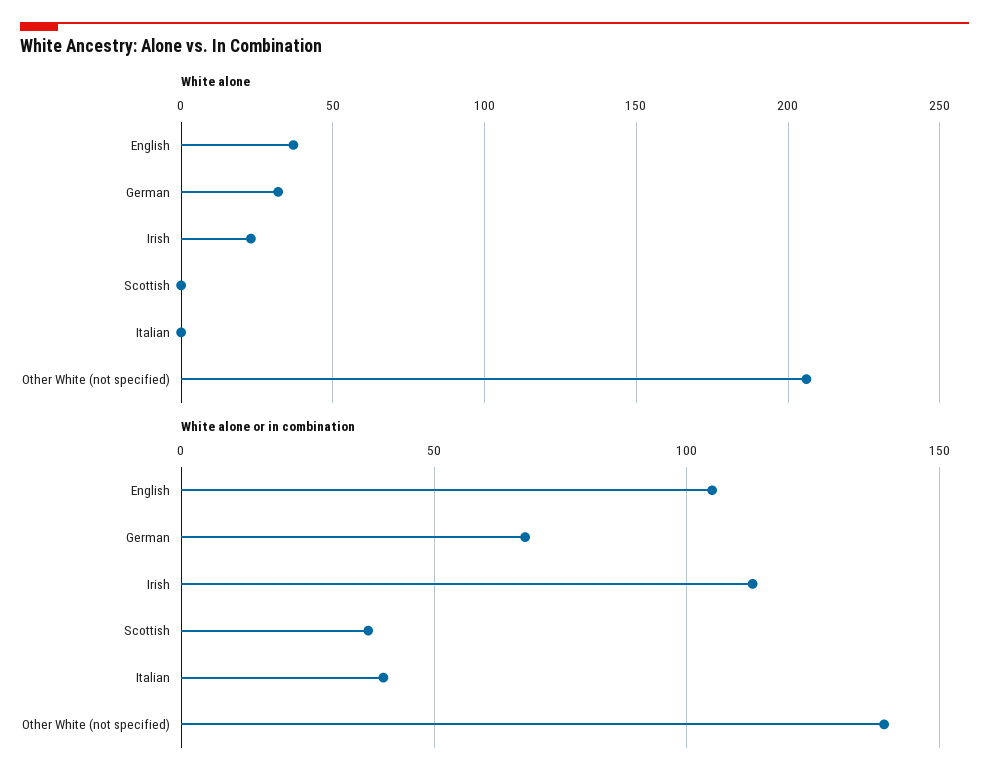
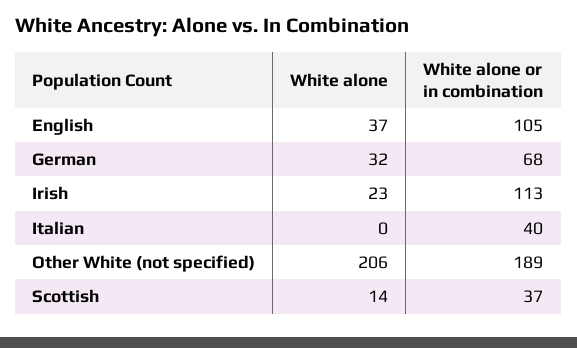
White alone, Scottish: 0 -> 14
White alone or in combination, Other White (not specified): 140 -> 189

